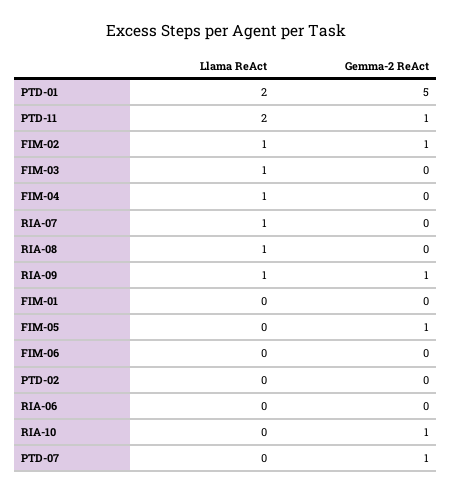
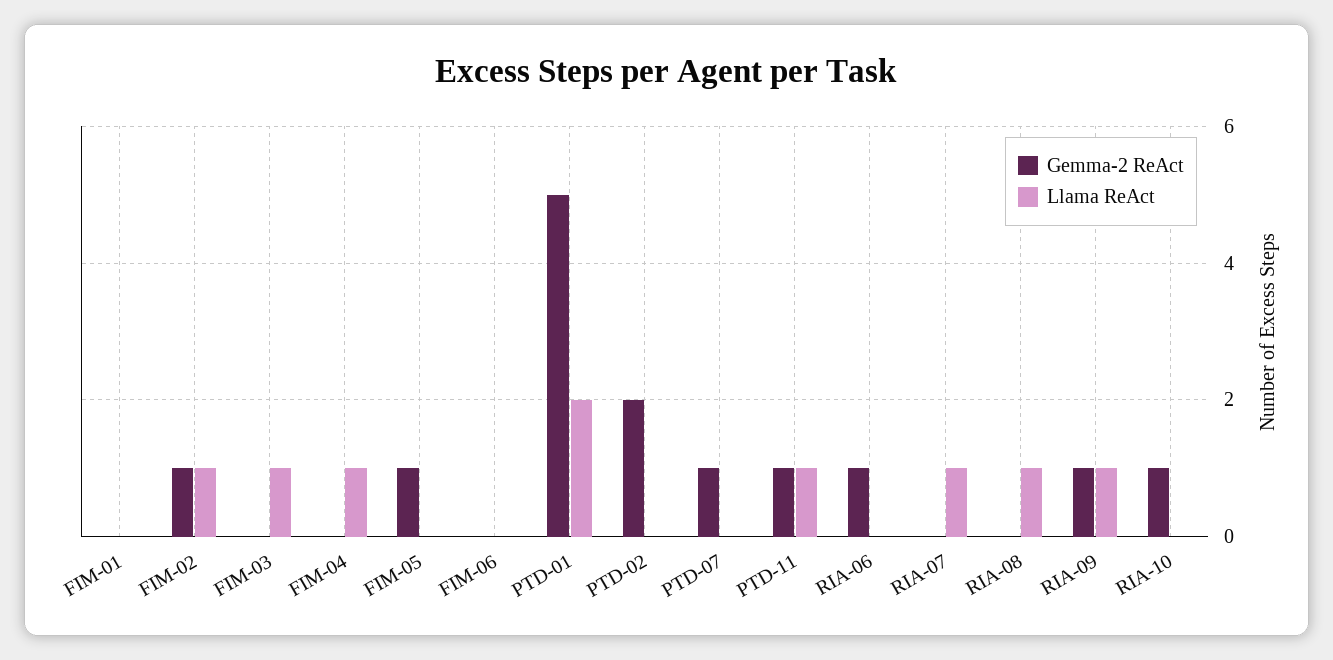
Llama ReAct, PTD-11: 2 -> 1
Gemma-2 ReAct, PTD-02: 0 -> 2
Gemma-2 ReAct, RIA-06: 0 -> 1

